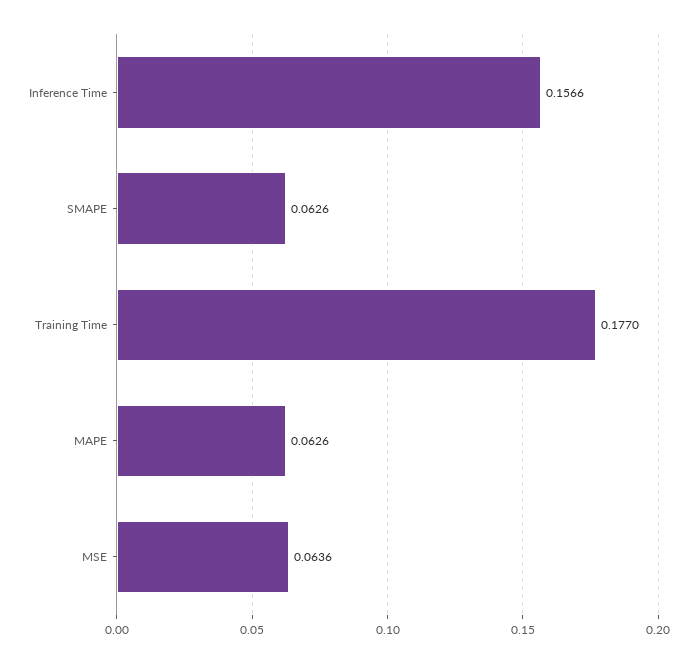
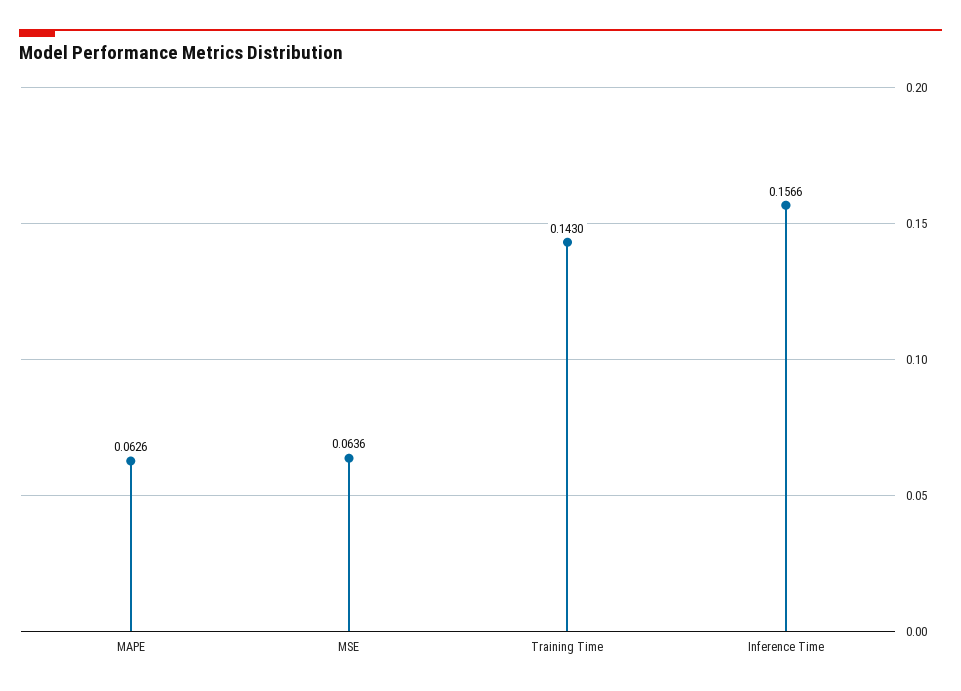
SMAPE: 0.0626 -> none
Training Time: 0.177 -> 0.143

